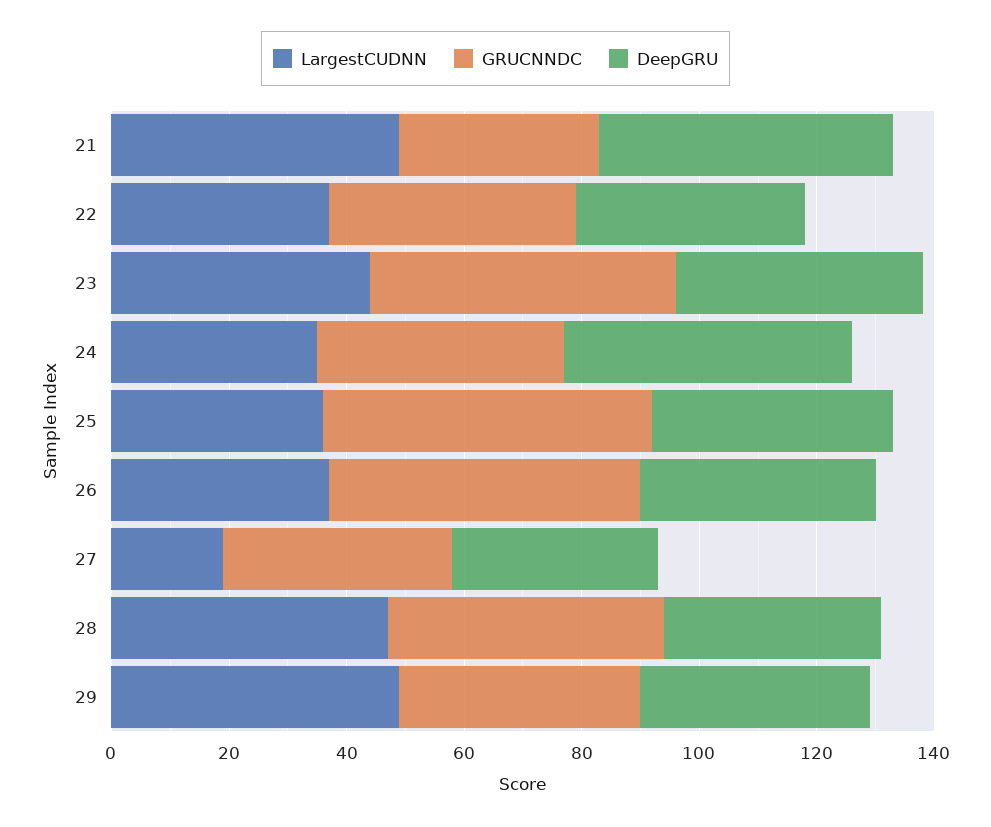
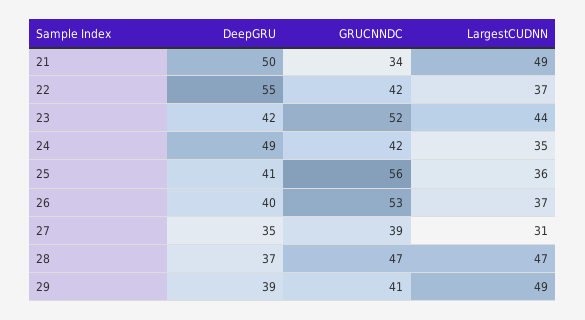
DeepGRU, 22: 40 -> 55
LargestCUDNN, 27: 20 -> 31

